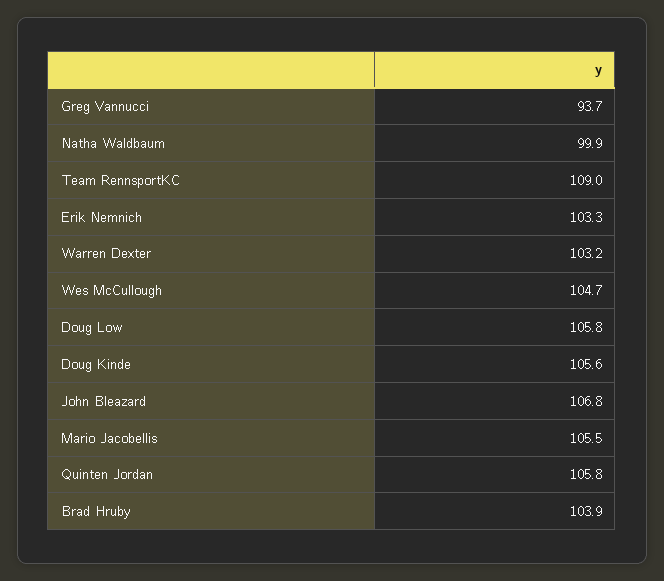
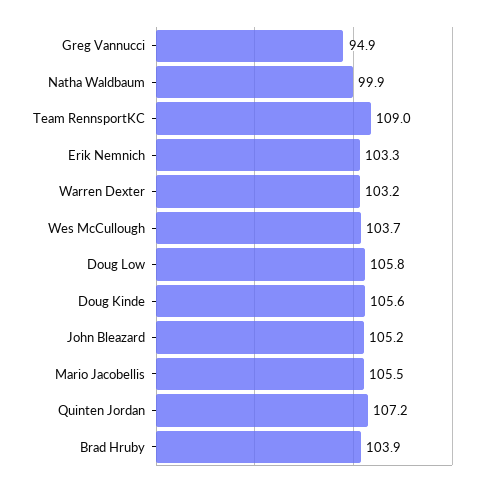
Greg Vannucci: 93.7 -> 94.9
Wes McCullough: 104.7 -> 103.7
John Bleazard: 106.8 -> 105.2
Quinten Jordan: 105.8 -> 107.2

